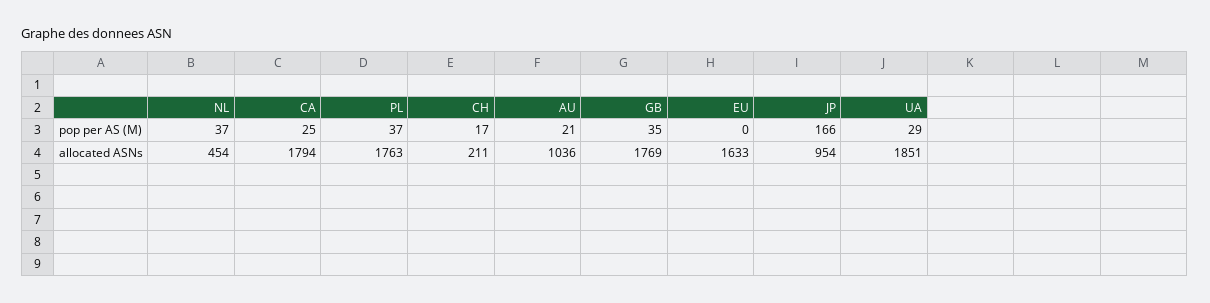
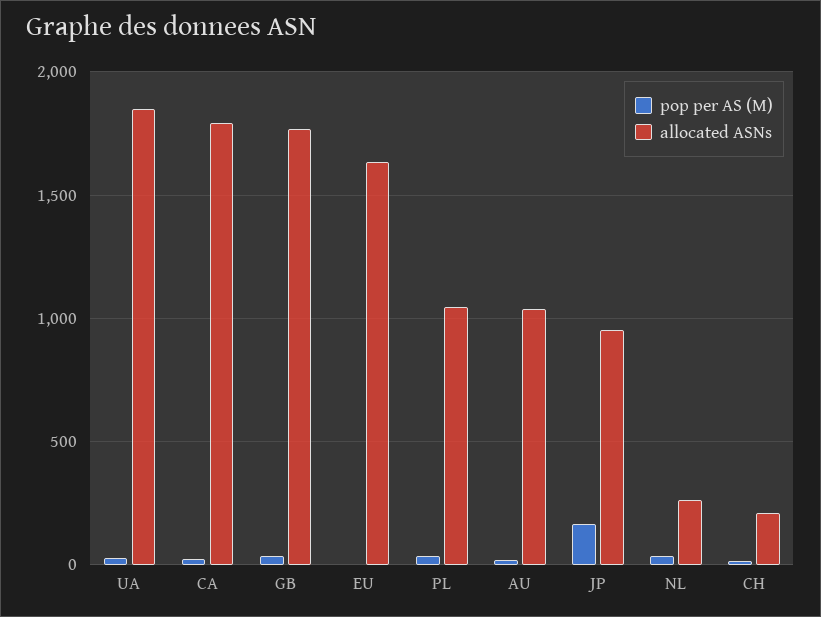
allocated ASNs, NL: 454 -> 250
allocated ASNs, PL: 1763 -> 1050

